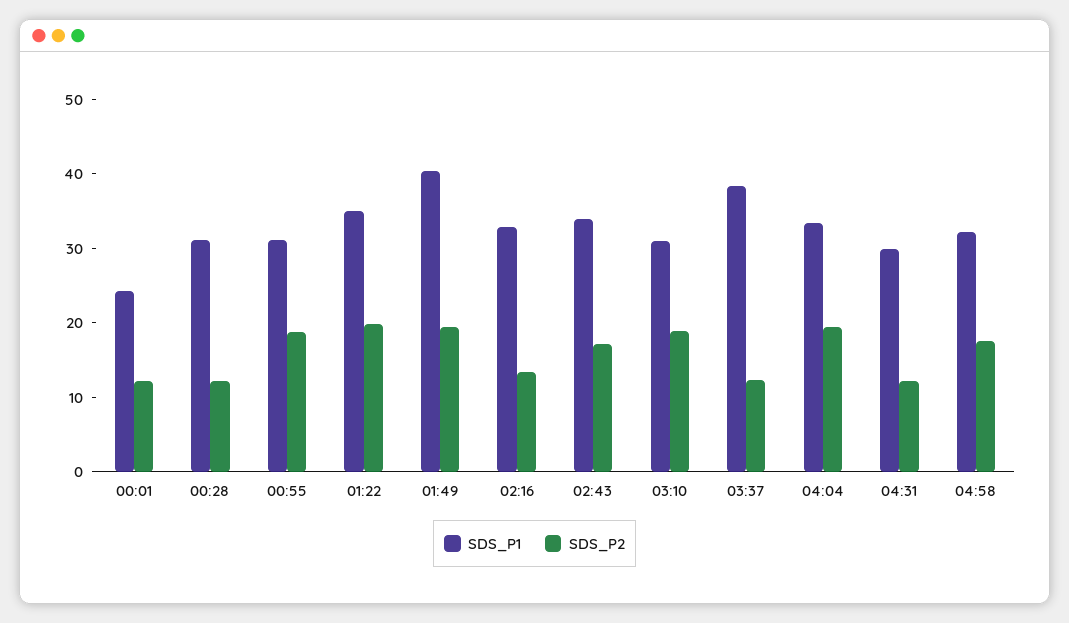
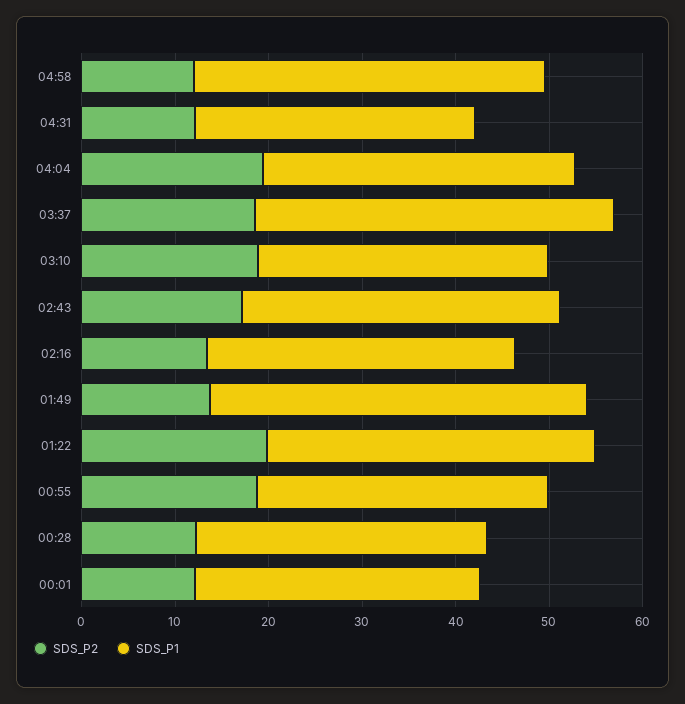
SDS_P1, 00:01: 24 -> 30
SDS_P2, 01:49: 20 -> 14
SDS_P2, 03:37: 12 -> 18
SDS_P1, 04:58: 32 -> 38
SDS_P2, 04:58: 18 -> 12

